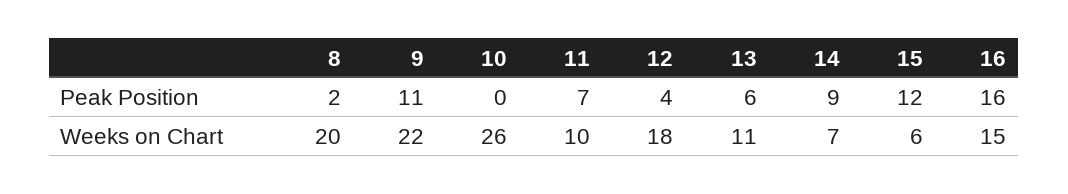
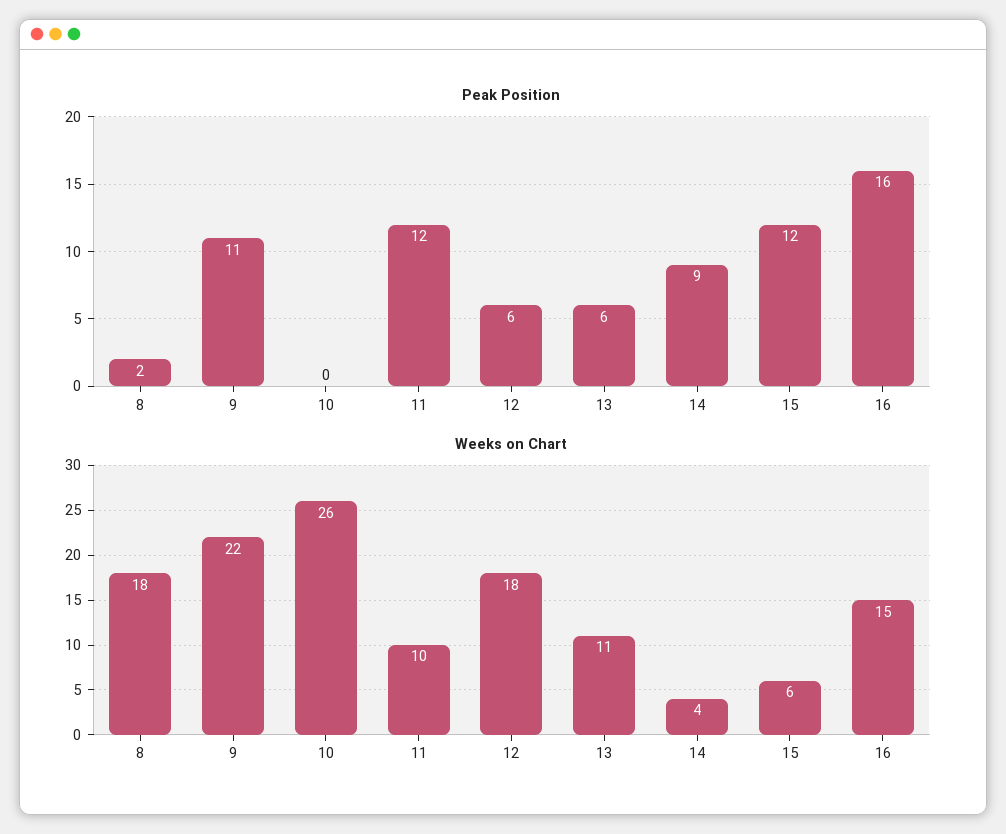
Peak Position, 11: 7 -> 12
Peak Position, 12: 4 -> 6
Weeks on Chart, 8: 20 -> 18
Weeks on Chart, 14: 7 -> 4

